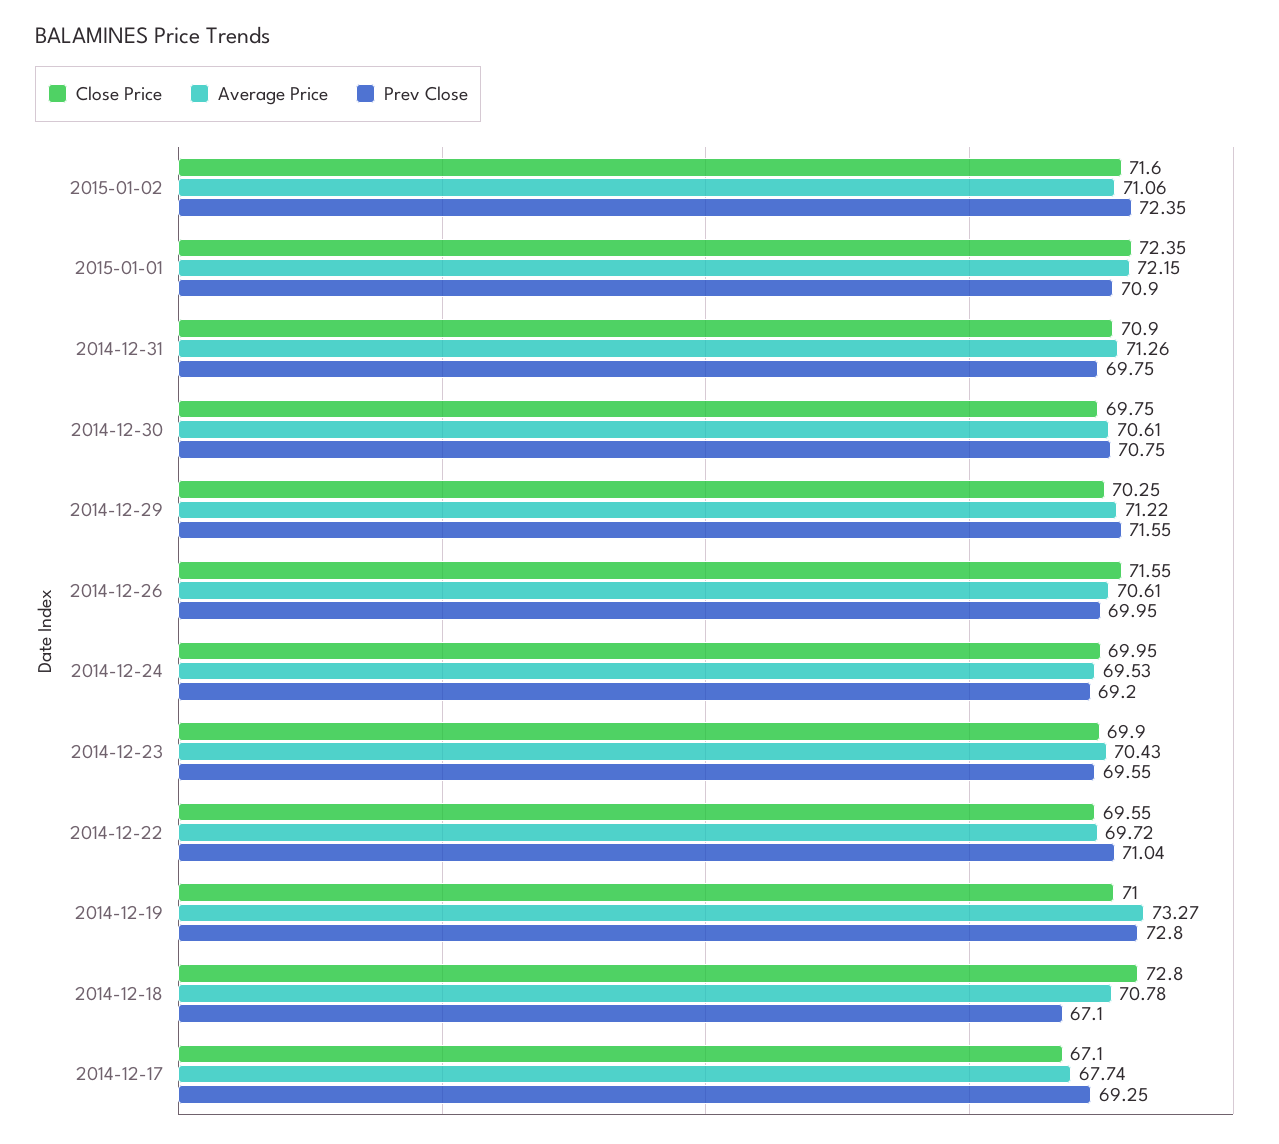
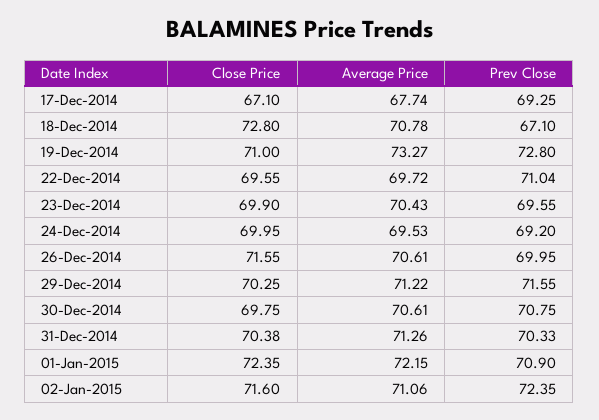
Close Price, 2014-12-31: 70.9 -> 70.38
Prev Close, 2014-12-31: 69.75 -> 70.33

